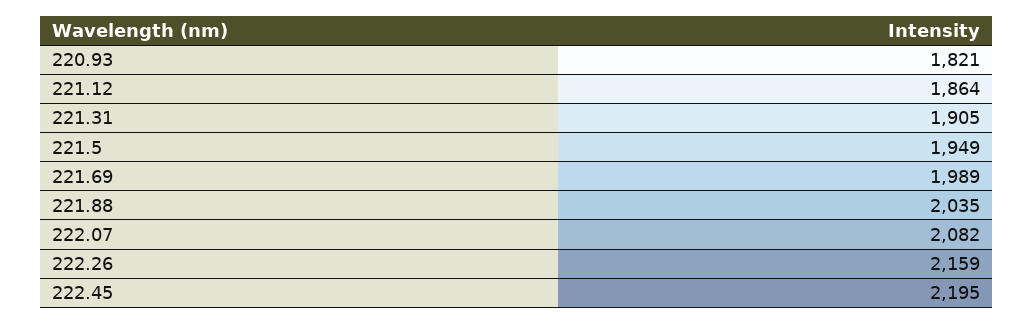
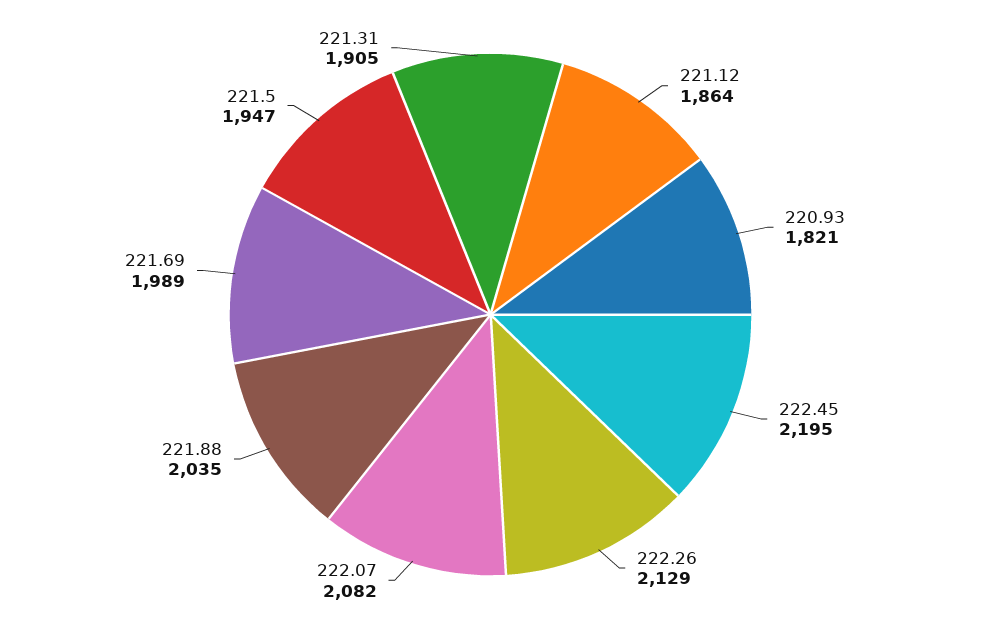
221.5: 1949 -> 1947
222.26: 2159 -> 2129

